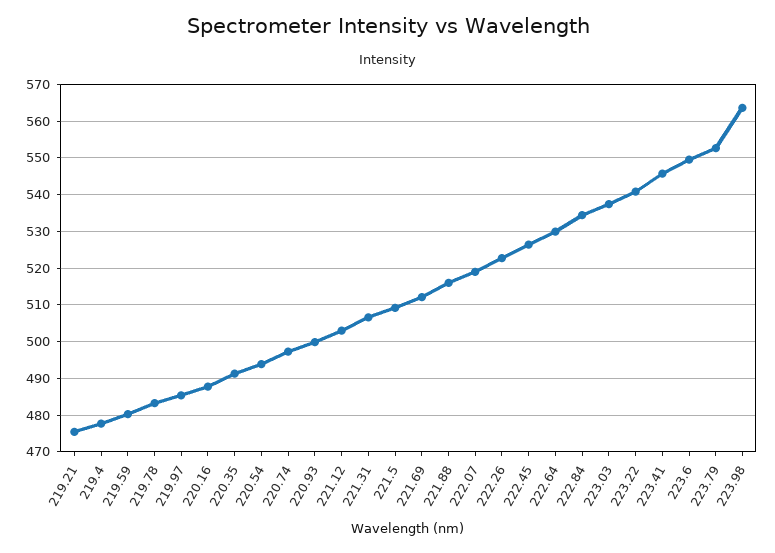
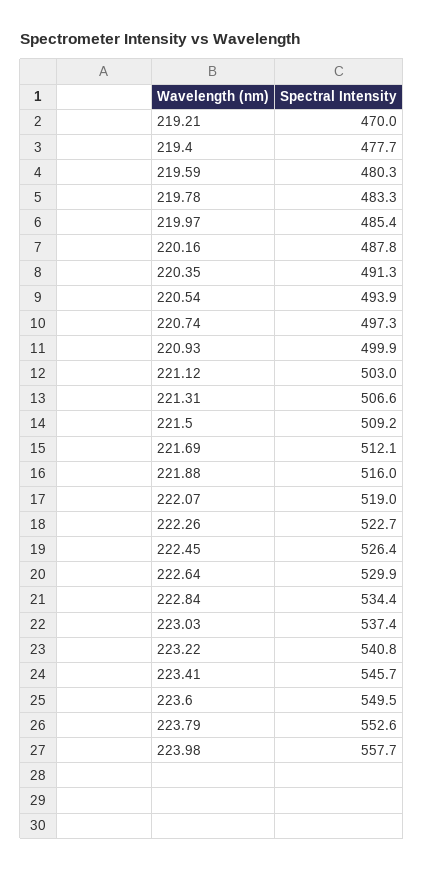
219.21: 476 -> 470
223.98: 564 -> 557.7

